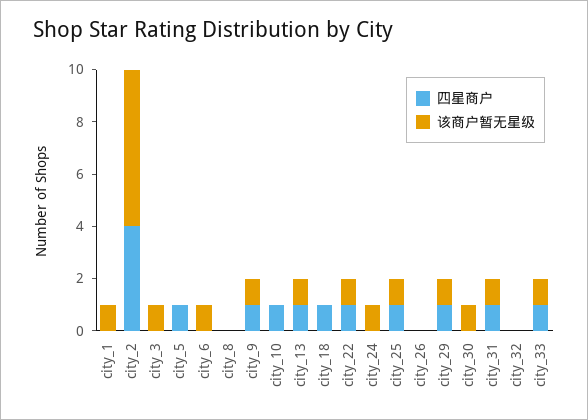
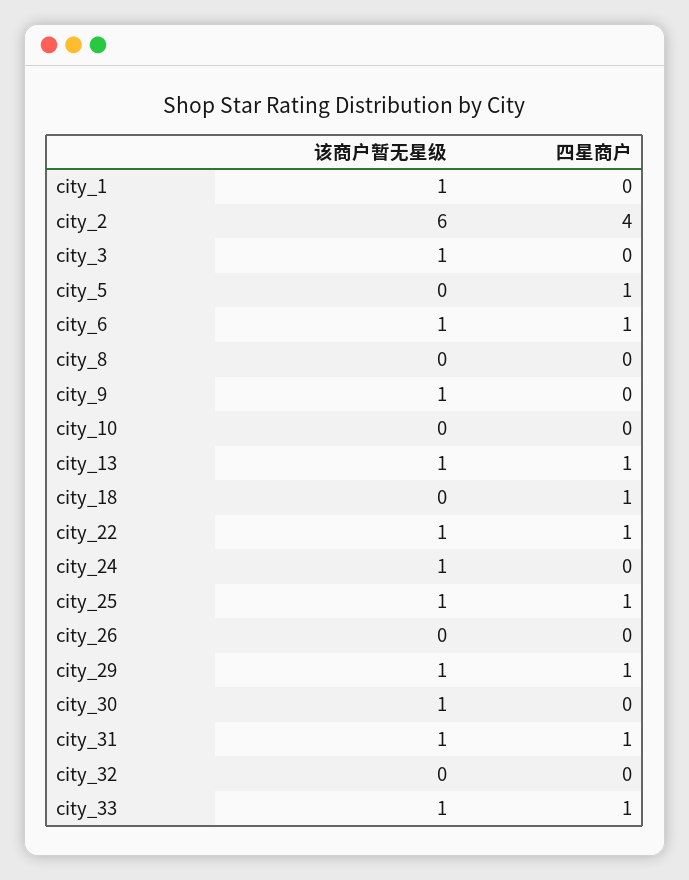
四星商户, city_6: 0 -> 1
四星商户, city_9: 1 -> 0
四星商户, city_10: 1 -> 0

